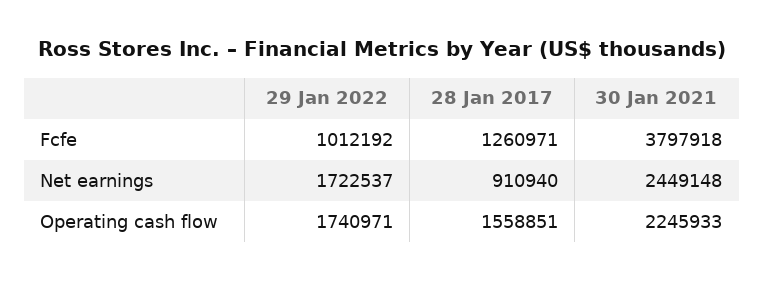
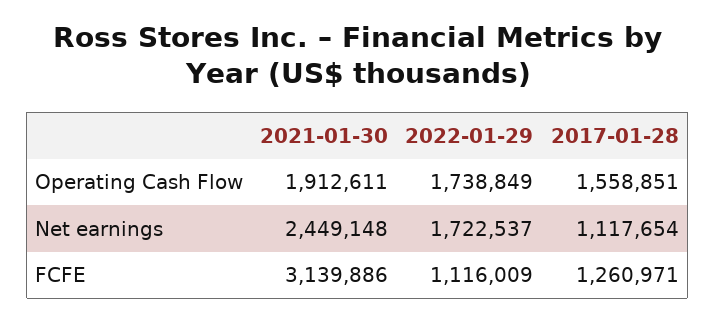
29 Jan 2022, Fcfe: 1012192 -> 1116009
30 Jan 2021, Fcfe: 3797918 -> 3139886
28 Jan 2017, Net earnings: 910940 -> 1117654
29 Jan 2022, Operating cash flow: 1740971 -> 1738849
30 Jan 2021, Operating cash flow: 2245933 -> 1912611

